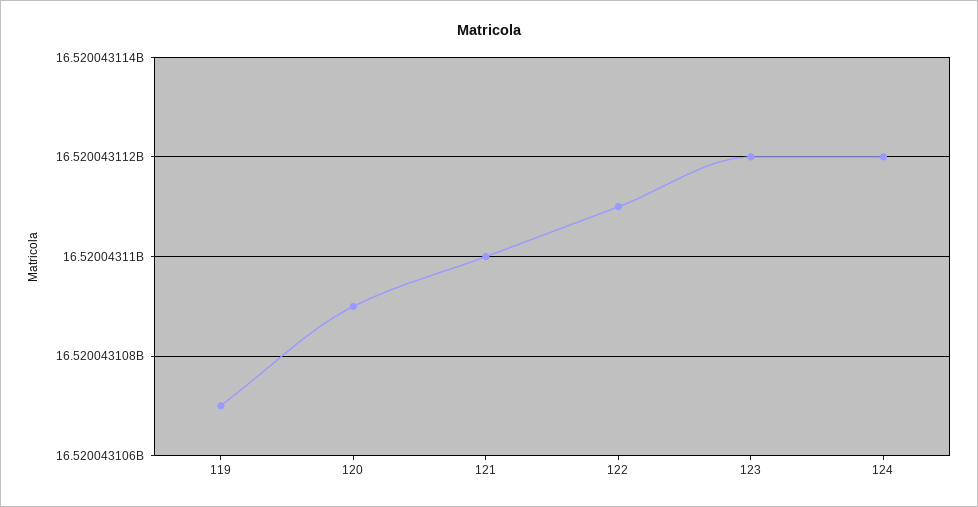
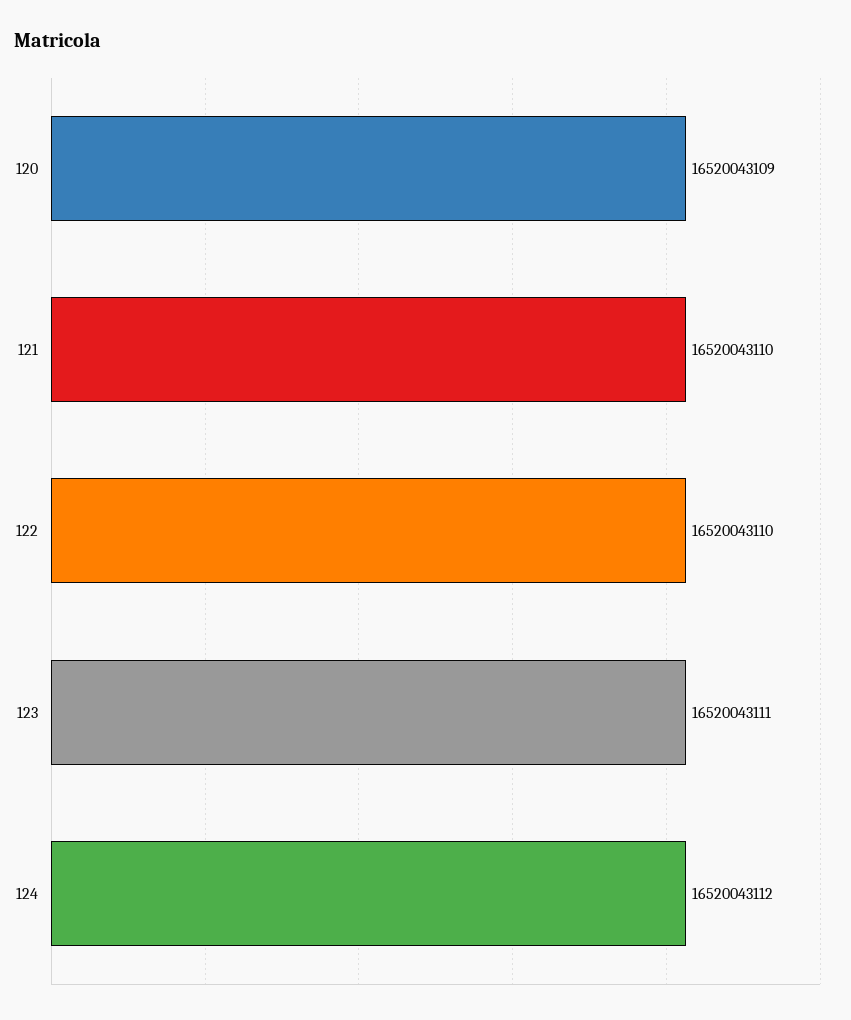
119: 16520043107 -> none
122: 16520043111 -> 16520043110
123: 16520043112 -> 16520043111

